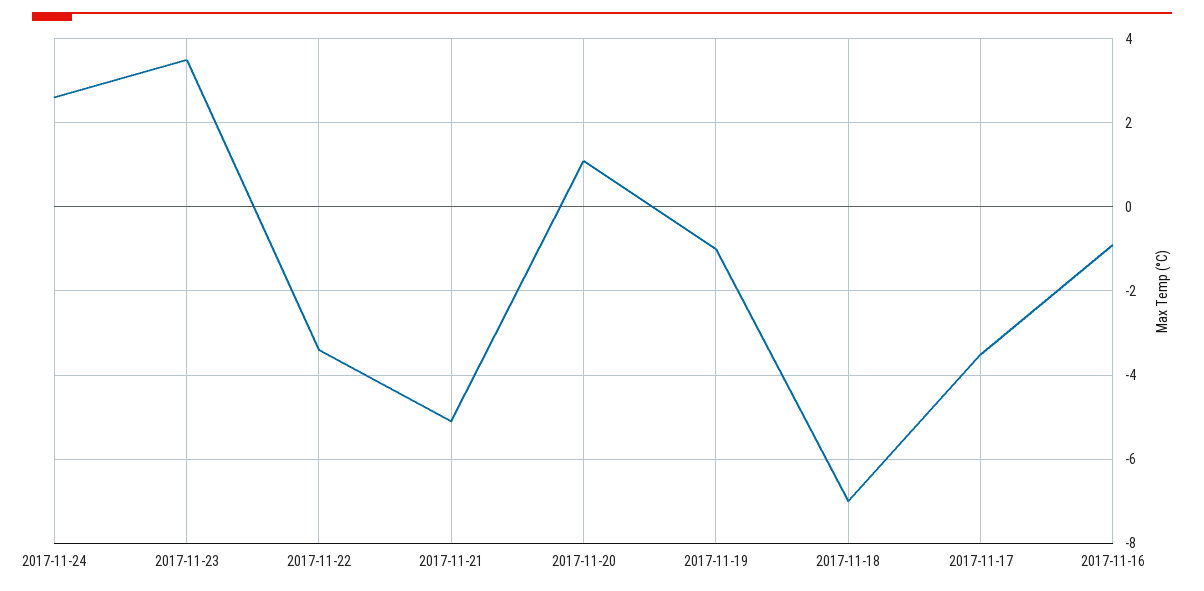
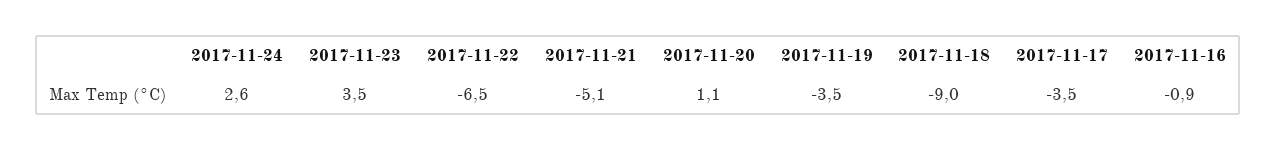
2017-11-22: -3.5 -> -6.5
2017-11-19: -1 -> -3.5
2017-11-18: -7 -> -9

